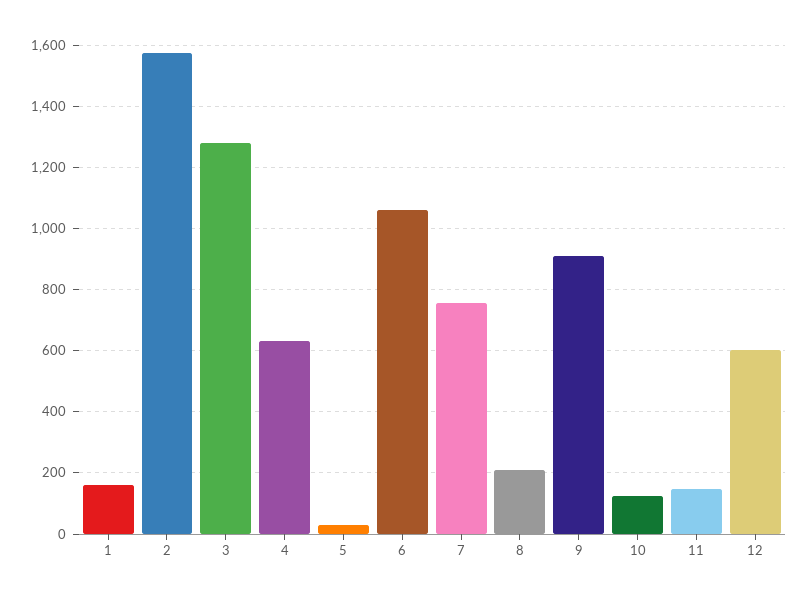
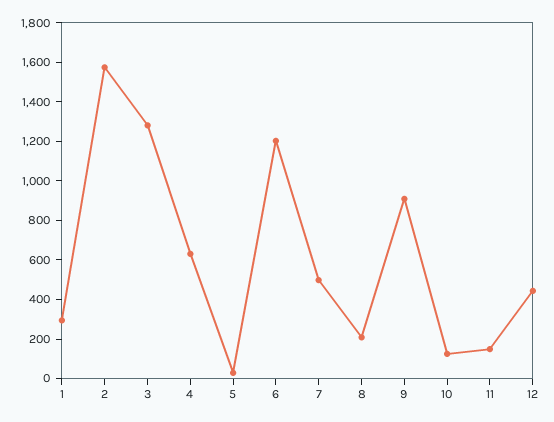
1: 160 -> 300
6: 1060 -> 1200
7: 760 -> 500
12: 600 -> 450

